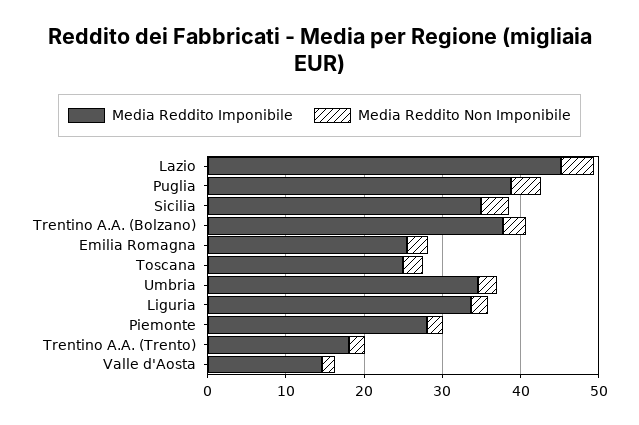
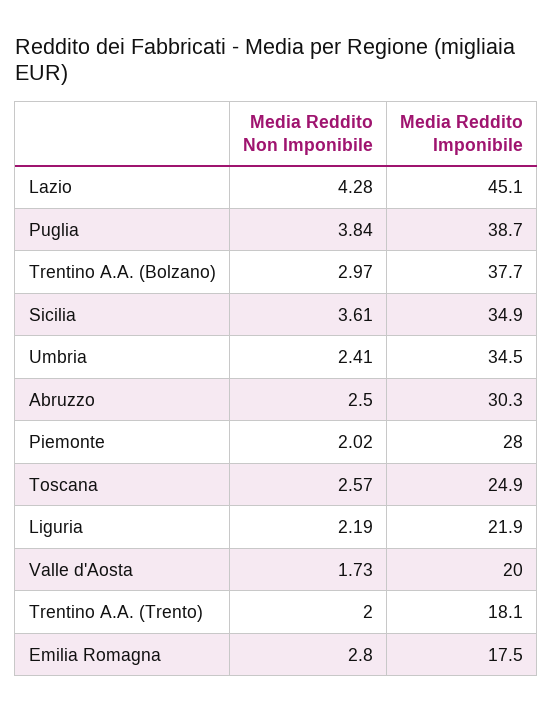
Media Reddito Imponibile, Emilia Romagna: 26 -> 17.5
Media Reddito Imponibile, Liguria: 34 -> 21.9
Media Reddito Imponibile, Valle d'Aosta: 14 -> 20
Media Reddito Non Imponibile, Abruzzo: none -> 2.5
Media Reddito Imponibile, Abruzzo: none -> 30.3

